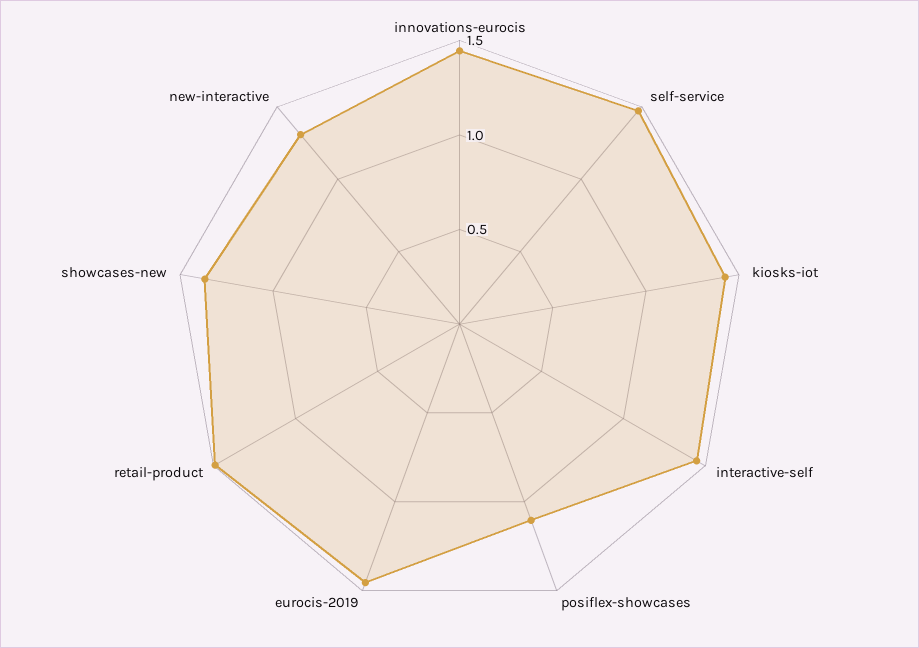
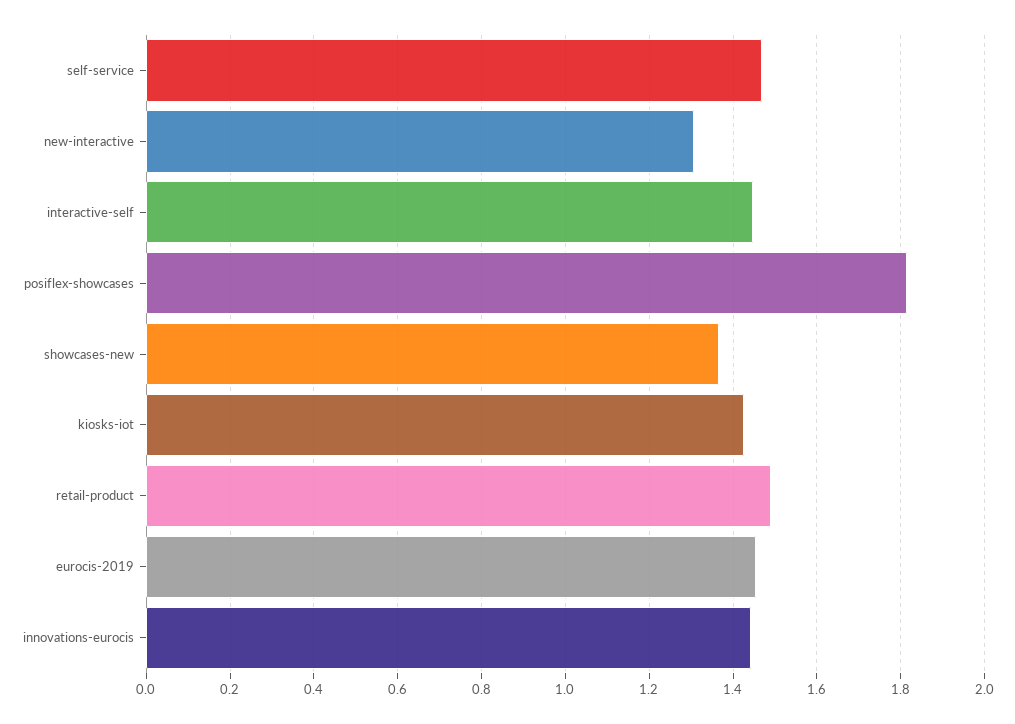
posiflex-showcases: 1.1 -> 1.82

